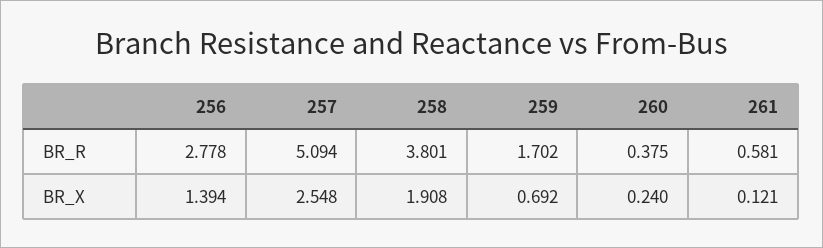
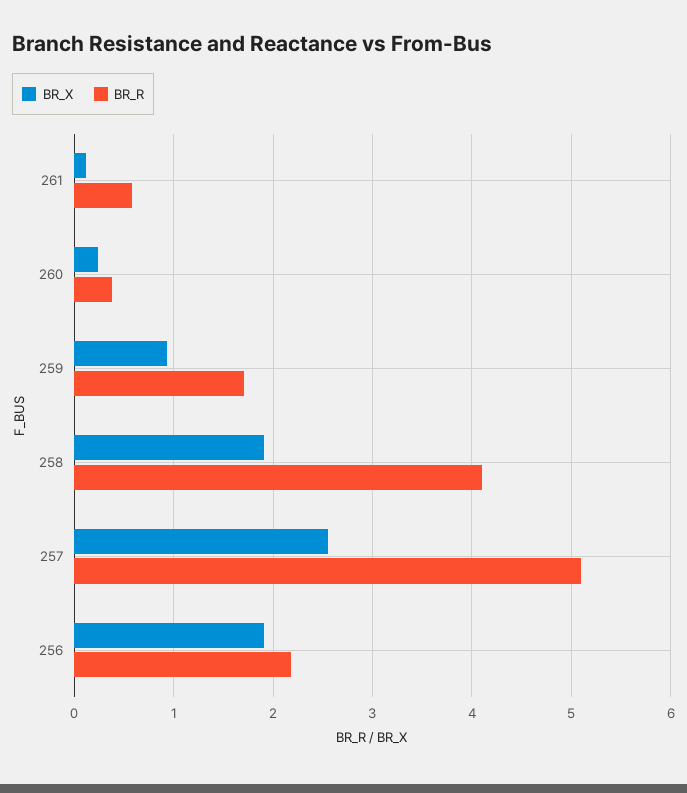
BR_R, 256: 2.778 -> 2.2
BR_R, 258: 3.801 -> 4.1
BR_X, 256: 1.394 -> 1.9
BR_X, 259: 0.692 -> 0.9

